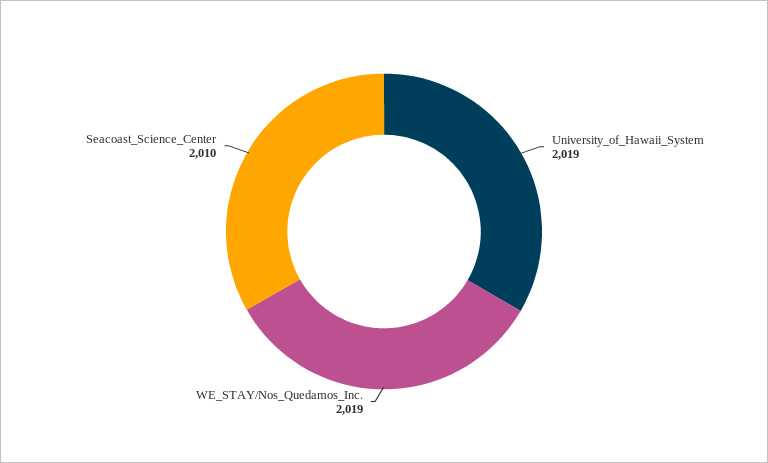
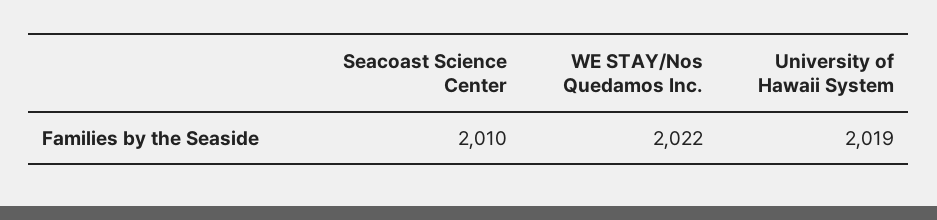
WE_STAY/Nos_Quedamos_Inc.: 2019 -> 2022

